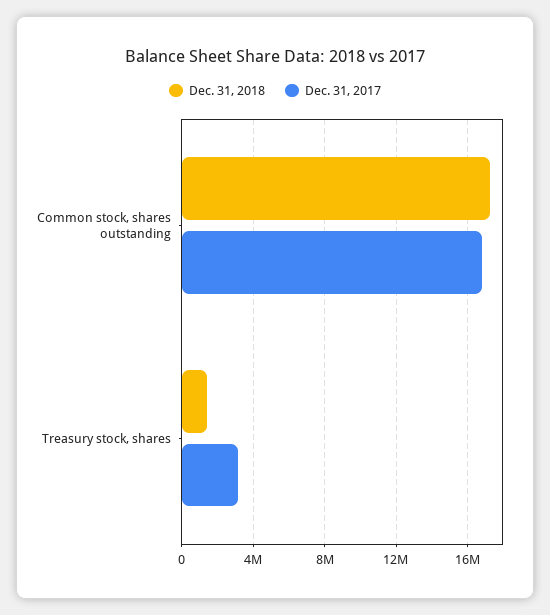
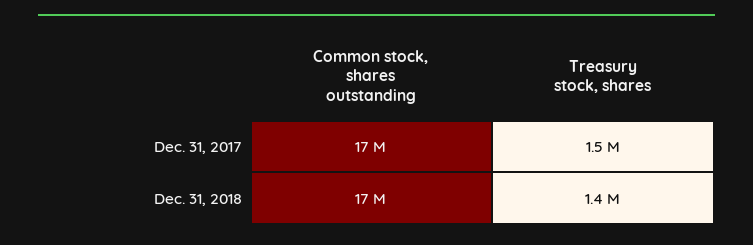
Dec. 31, 2017, Treasury stock, shares: 3000000 -> 1500000

